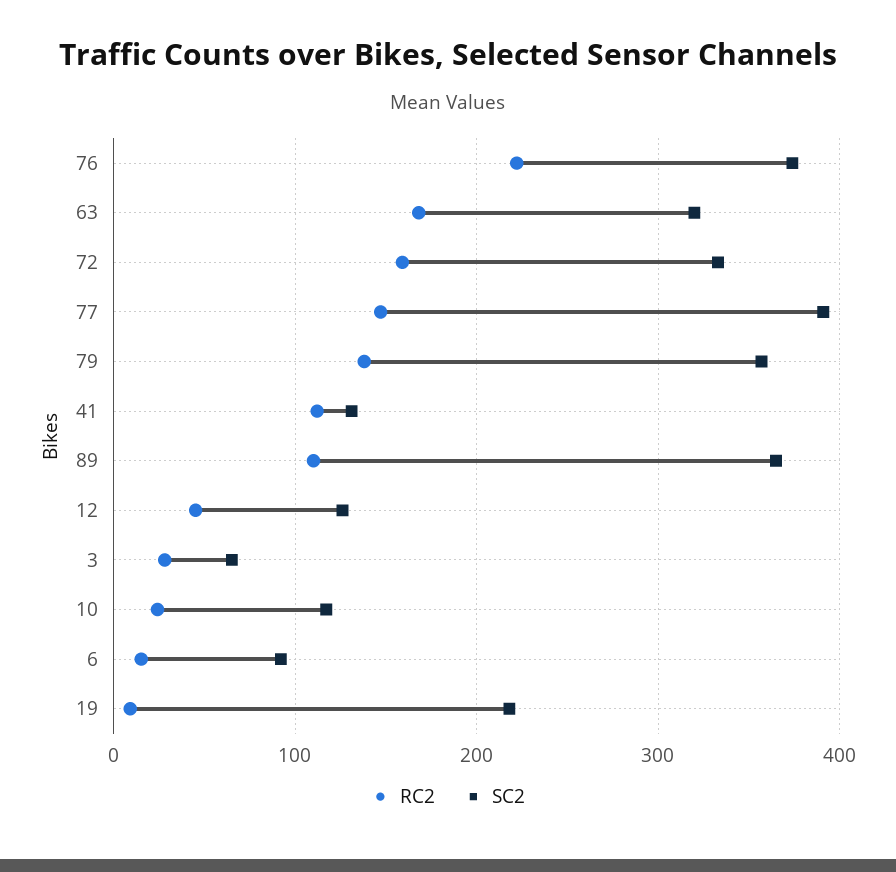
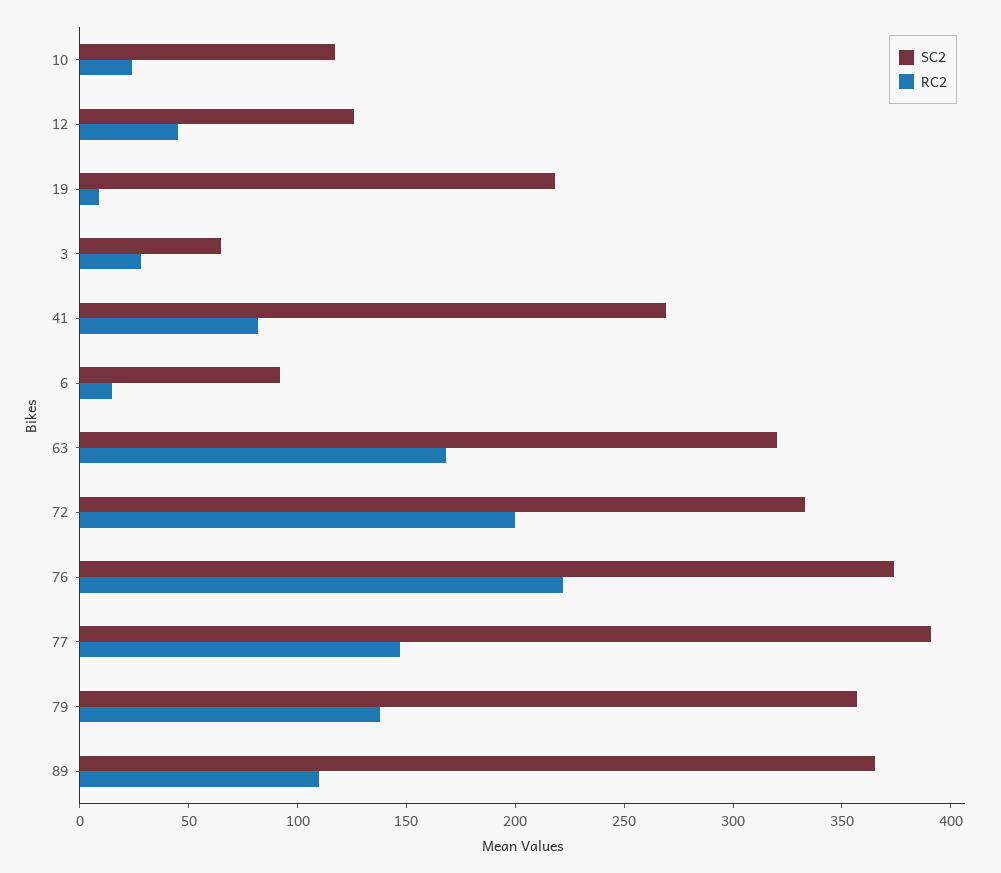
RC2, 72: 160 -> 200
RC2, 41: 110 -> 80
SC2, 41: 130 -> 270

